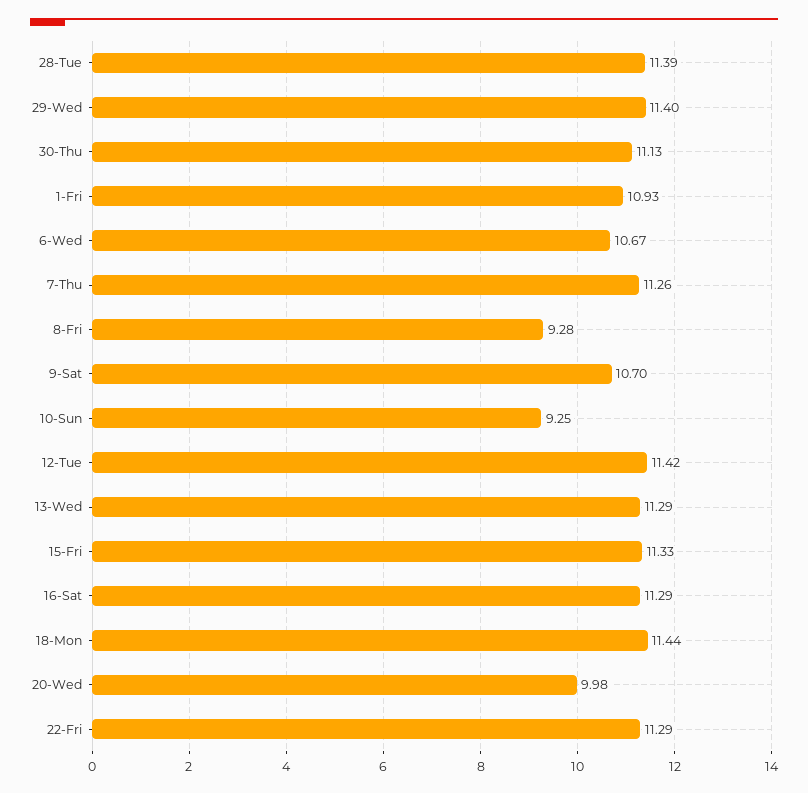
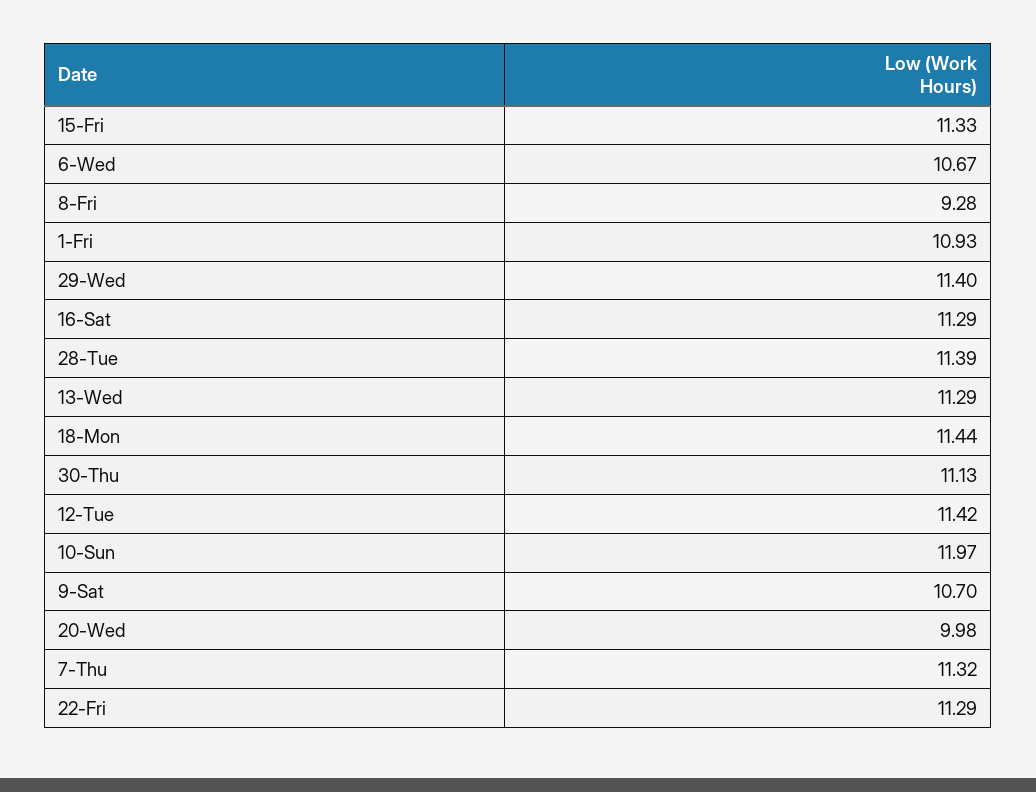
7-Thu: 11.26 -> 11.32
10-Sun: 9.25 -> 11.97

